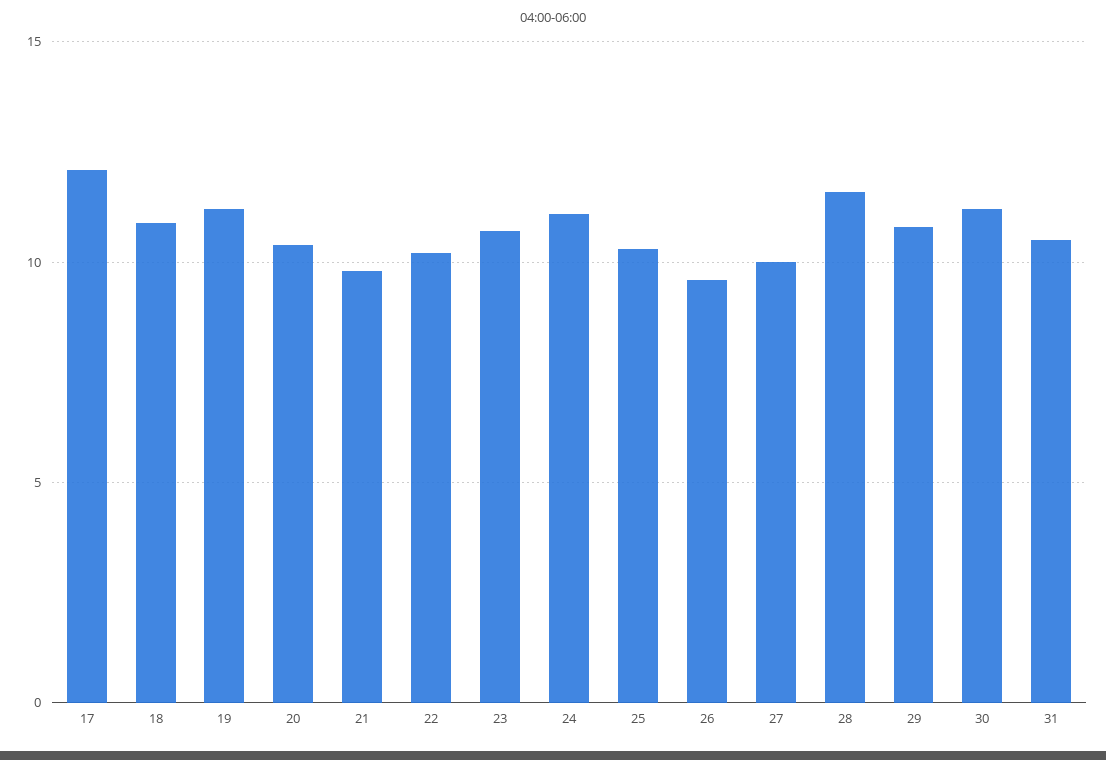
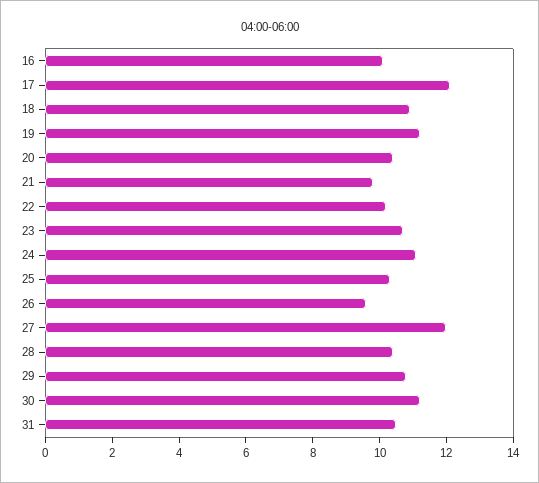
27: 10 -> 12
28: 11.5 -> 10.5
16: none -> 10

